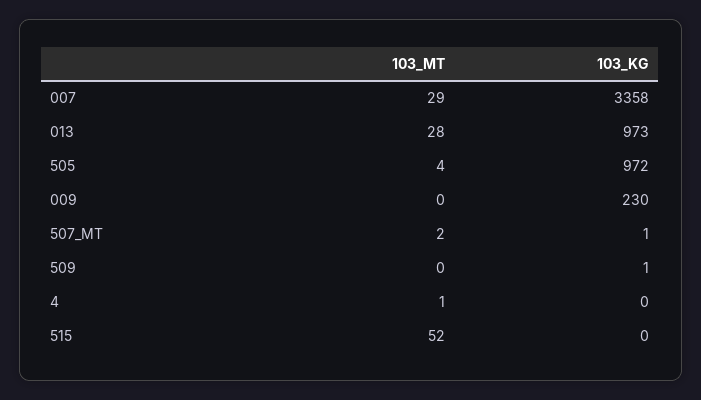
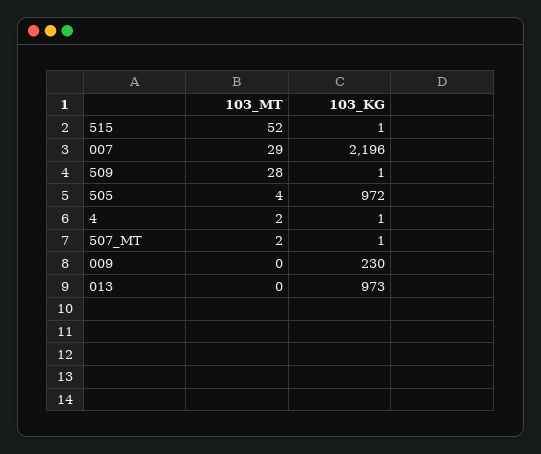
103_KG, 007: 3358 -> 2196
103_MT, 013: 28 -> 0
103_MT, 509: 0 -> 28
103_MT, 4: 1 -> 2
103_KG, 4: 0 -> 1
103_KG, 515: 0 -> 1

